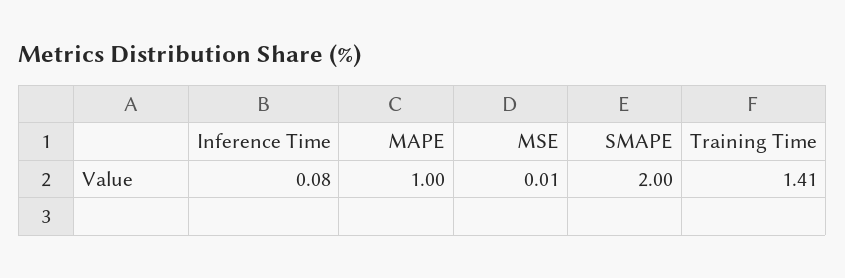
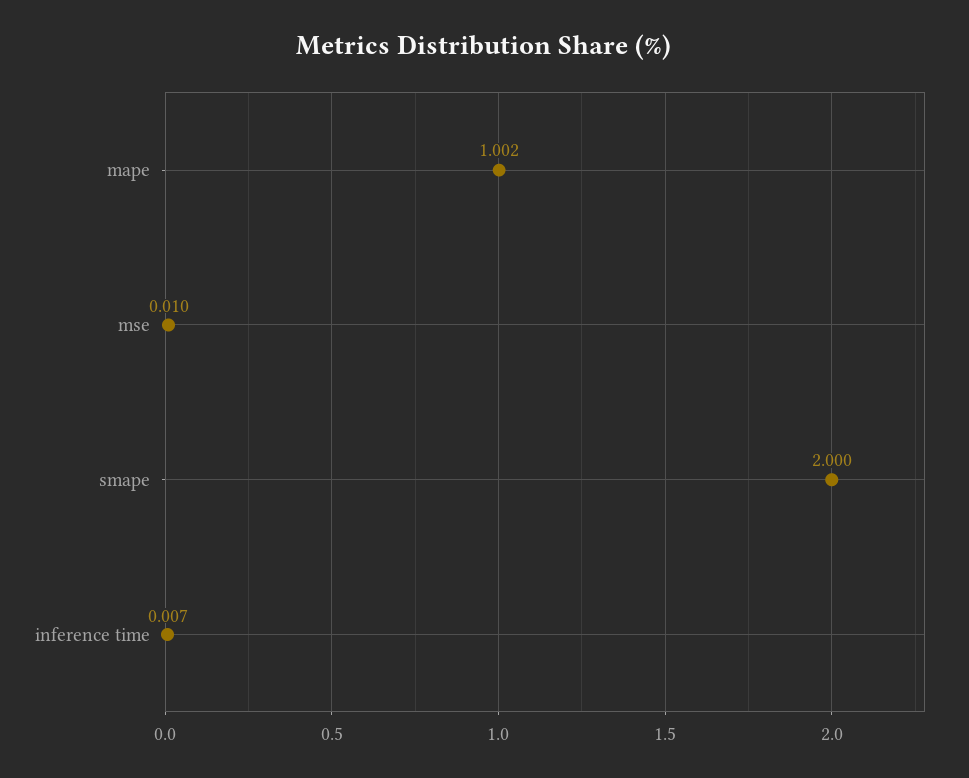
Inference Time: 0.08 -> 0.007
Training Time: 1.41 -> none

